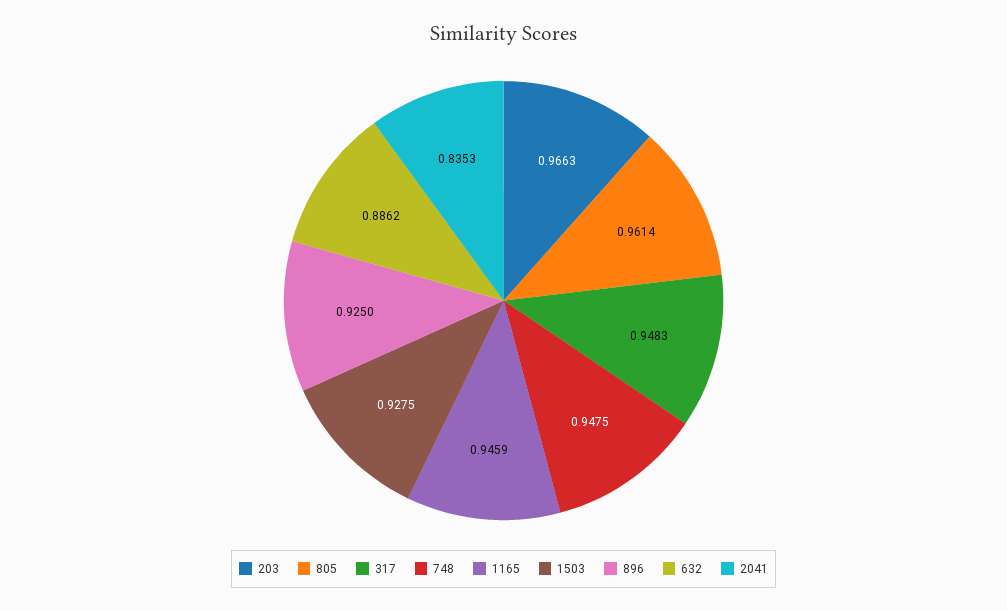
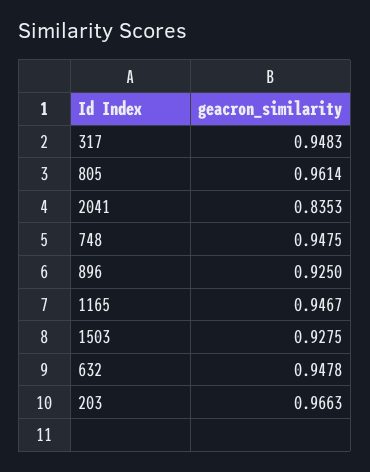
1165: 0.9459 -> 0.9467
632: 0.8862 -> 0.9478

